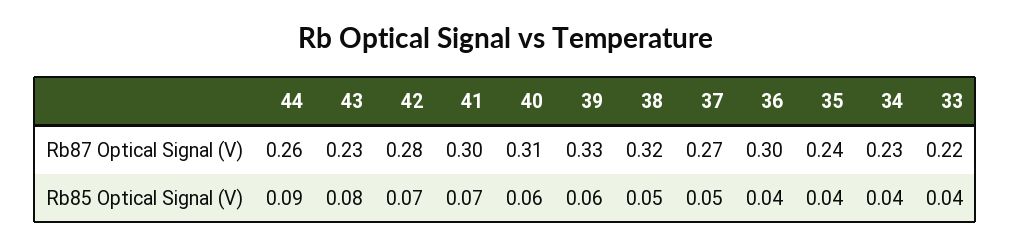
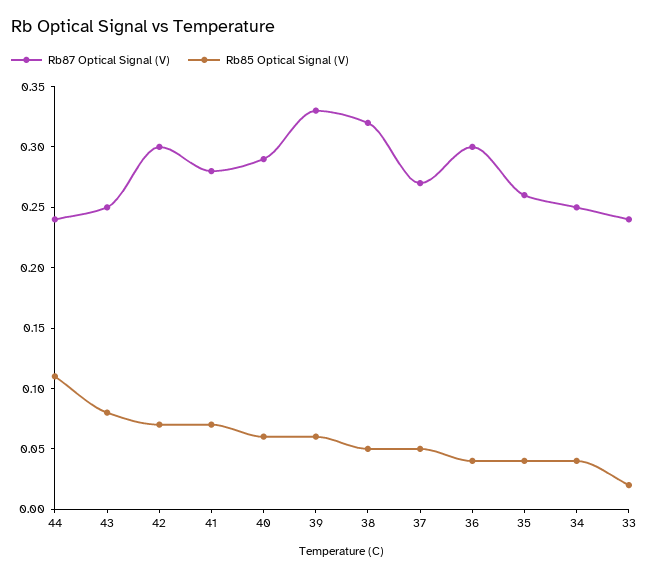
Rb87 Optical Signal (V), 44: 0.26 -> 0.24
Rb87 Optical Signal (V), 43: 0.23 -> 0.25
Rb87 Optical Signal (V), 42: 0.28 -> 0.3
Rb87 Optical Signal (V), 41: 0.3 -> 0.28
Rb87 Optical Signal (V), 40: 0.31 -> 0.29
Rb87 Optical Signal (V), 35: 0.24 -> 0.26
Rb87 Optical Signal (V), 34: 0.23 -> 0.25
Rb87 Optical Signal (V), 33: 0.22 -> 0.24
Rb85 Optical Signal (V), 44: 0.09 -> 0.11
Rb85 Optical Signal (V), 33: 0.04 -> 0.02

